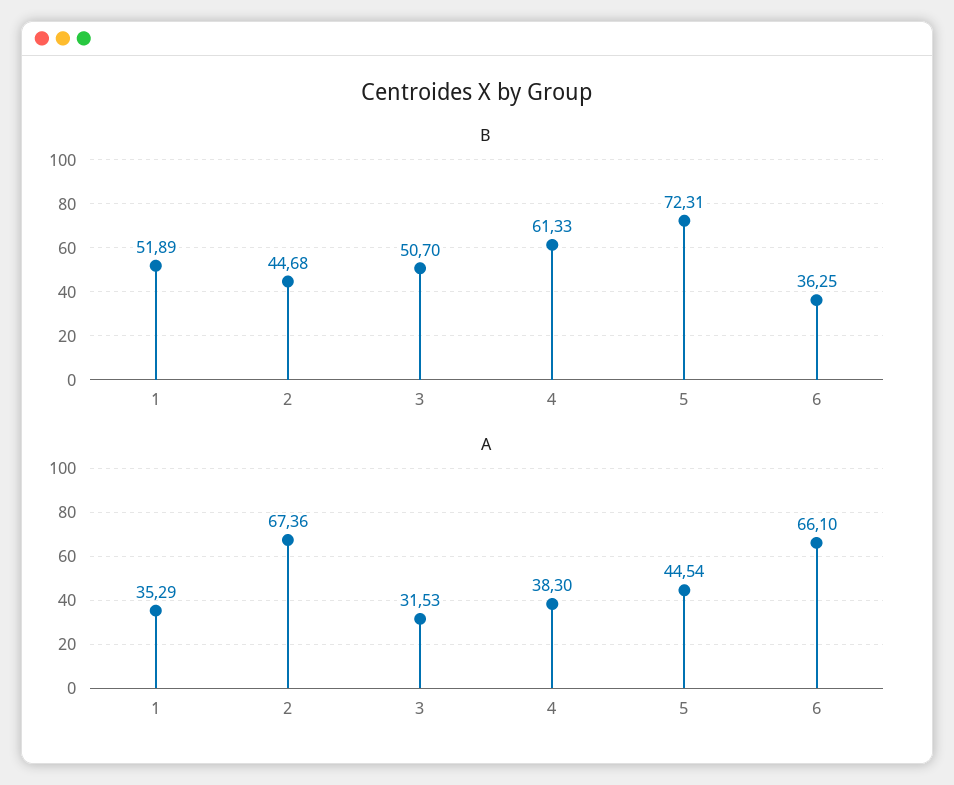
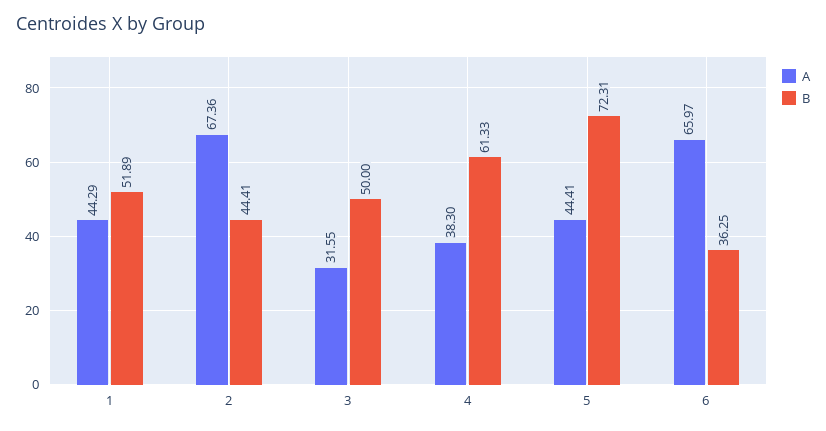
B, 2: 44.68 -> 44.41
B, 3: 50.7 -> 50
A, 1: 35.29 -> 44.29
A, 3: 31.53 -> 31.55
A, 5: 44.54 -> 44.41
A, 6: 66.1 -> 65.97

